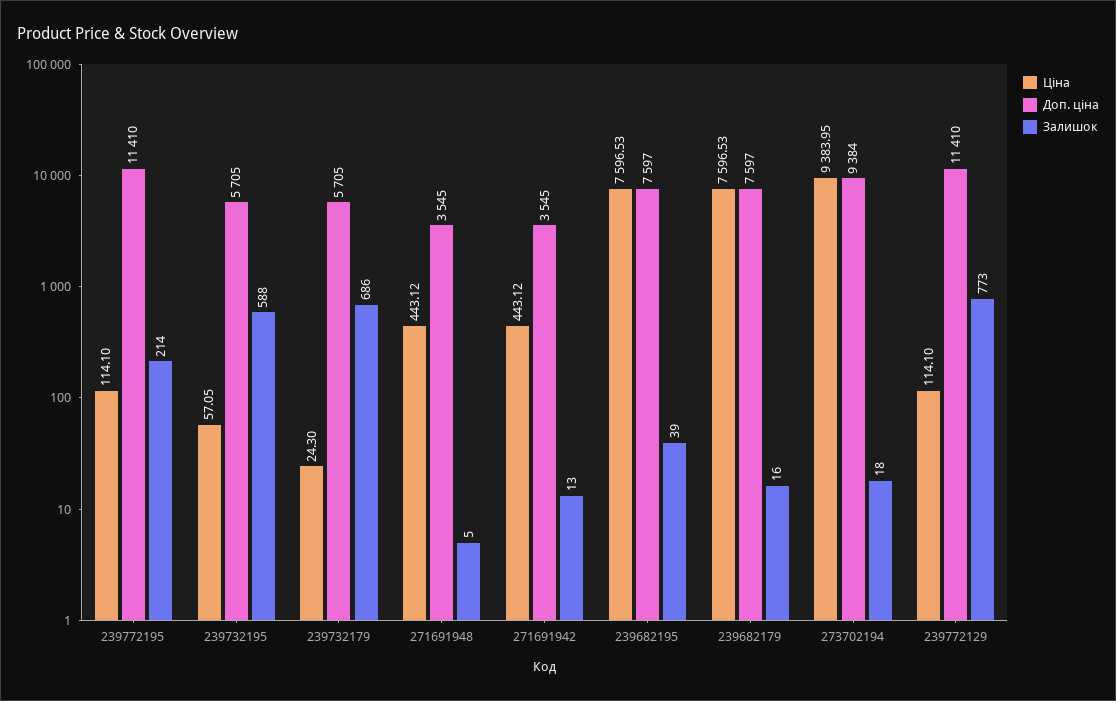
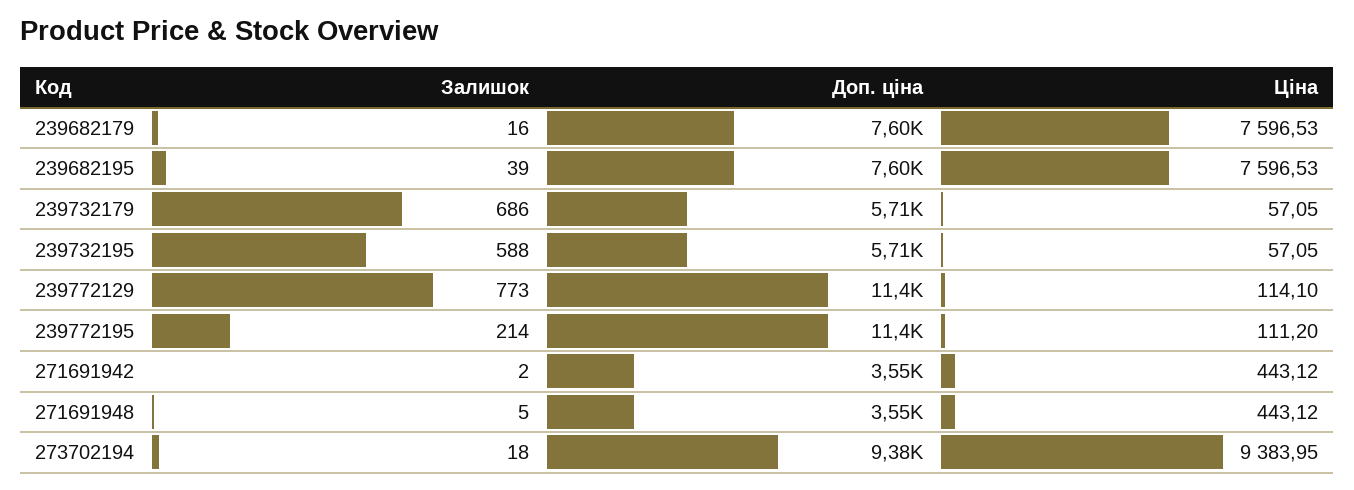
Ціна, 239772195: 114.1 -> 111.2
Ціна, 239732179: 24.3 -> 57.05
Залишок, 271691942: 13 -> 2

